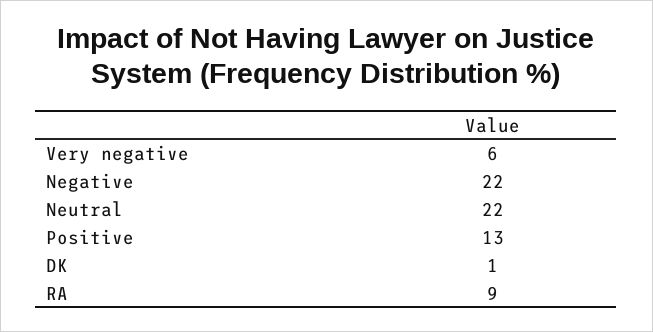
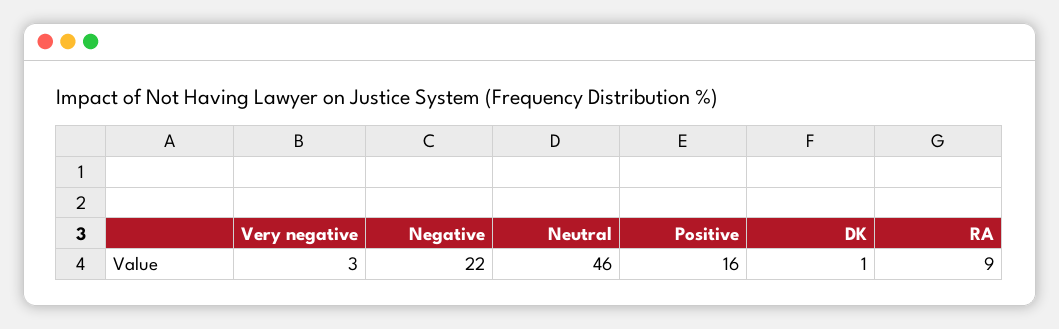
Very negative: 6 -> 3
Neutral: 22 -> 46
Positive: 13 -> 16

